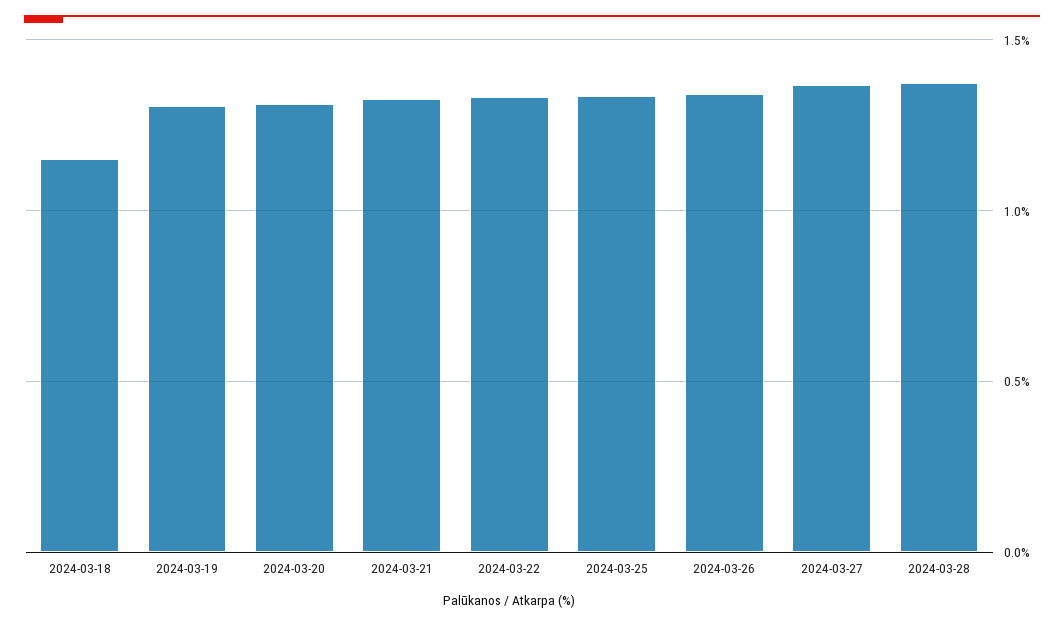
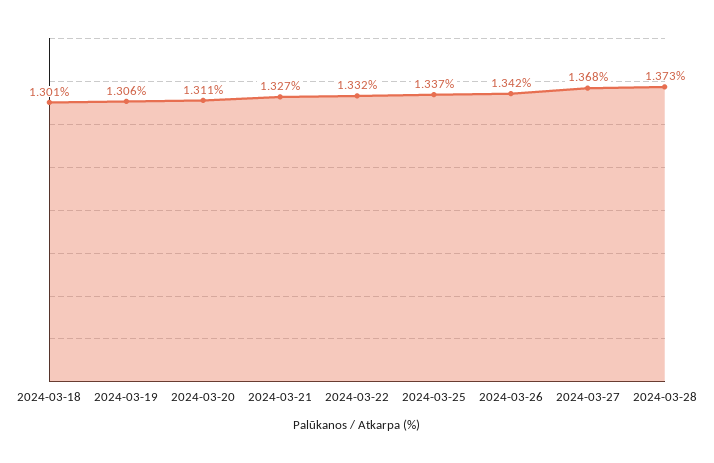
2024-03-18: 1.15 -> 1.301

